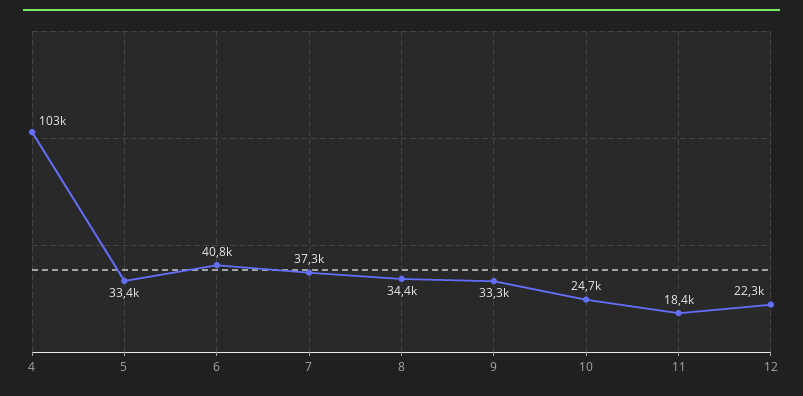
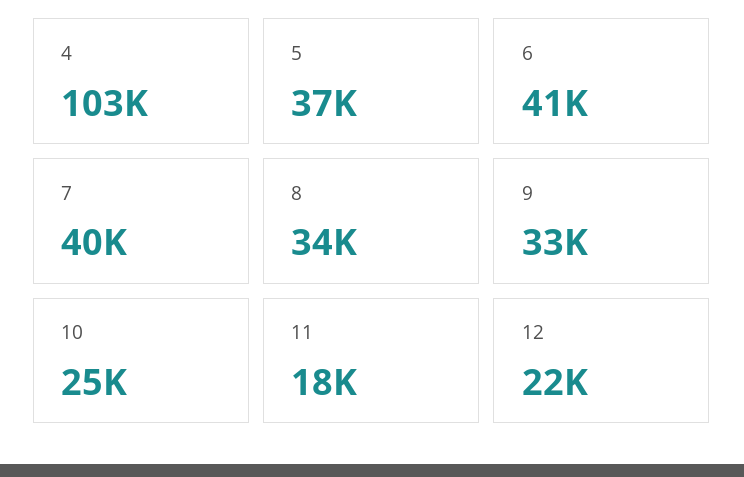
5: 33400 -> 37000
7: 37300 -> 40000

